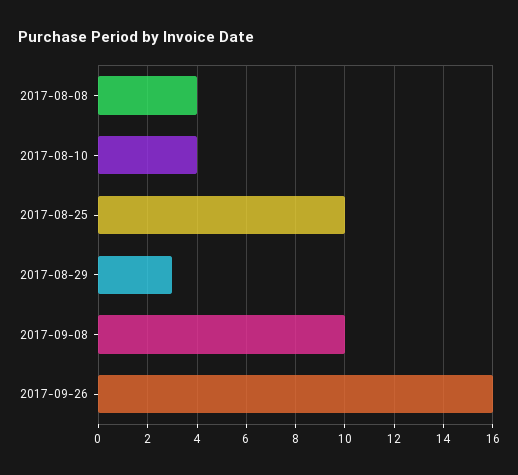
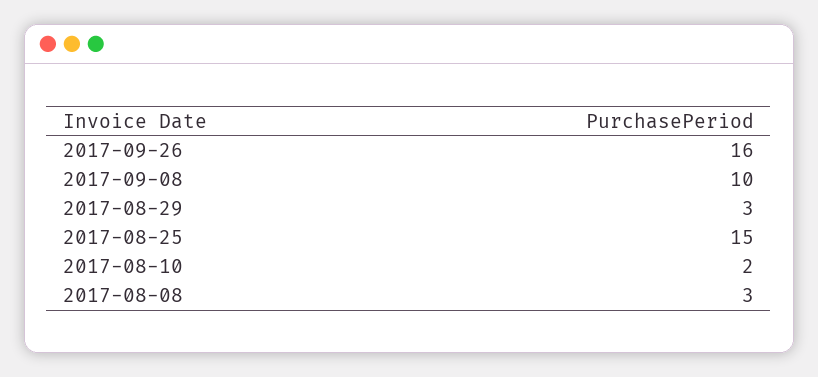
2017-08-08: 4 -> 3
2017-08-10: 4 -> 2
2017-08-25: 10 -> 15

